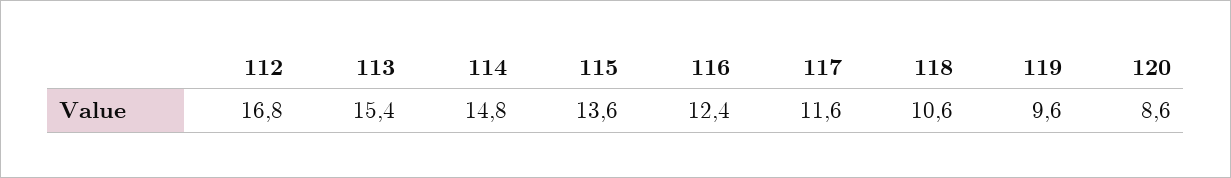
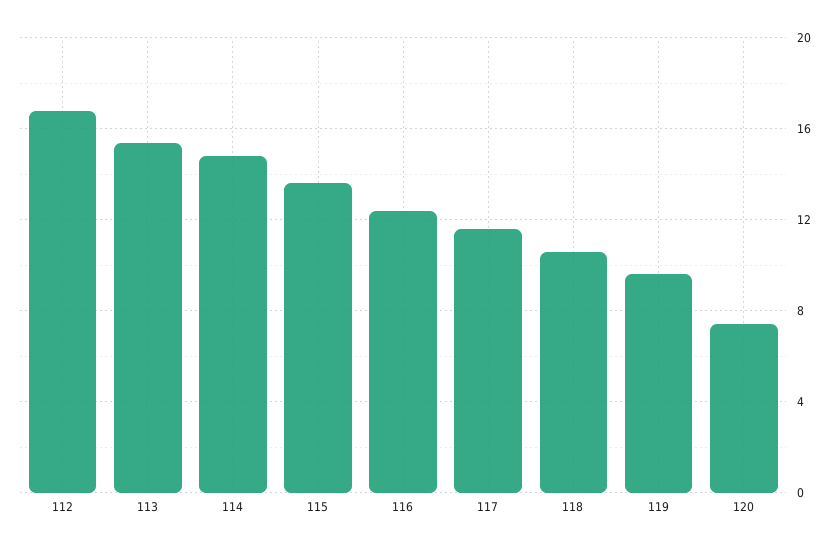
120: 8.6 -> 7.5

